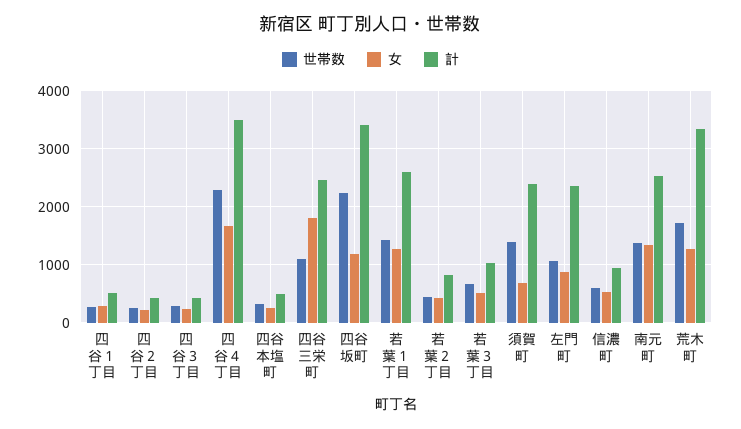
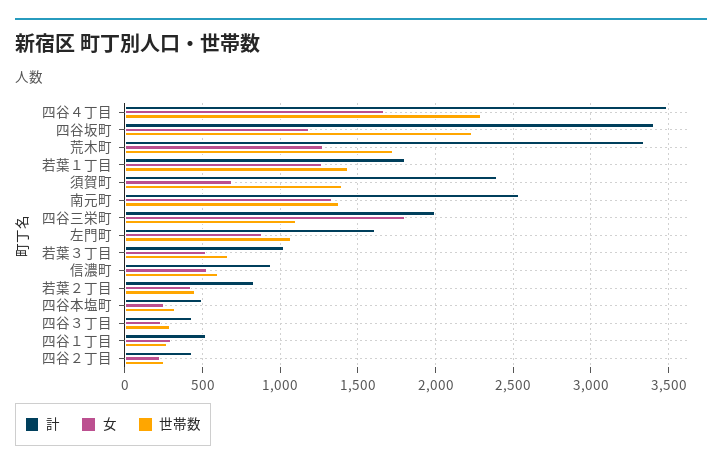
計, 四谷三栄町: 2400 -> 2000
計, 若葉１丁目: 2600 -> 1800
計, 左門町: 2400 -> 1600

